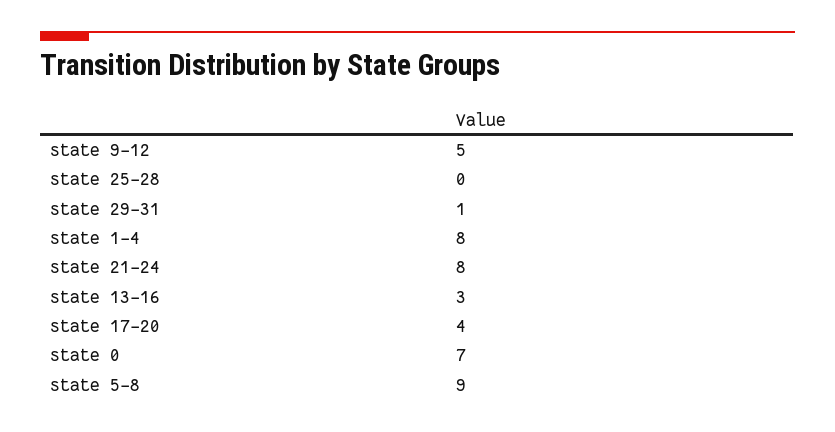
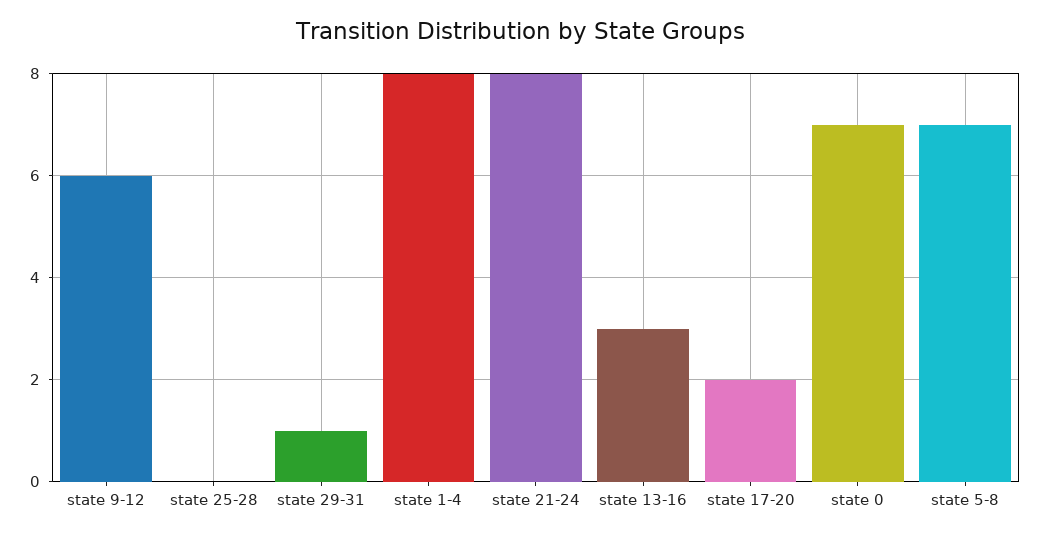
state 9-12: 5 -> 6
state 17-20: 4 -> 2
state 5-8: 9 -> 7

